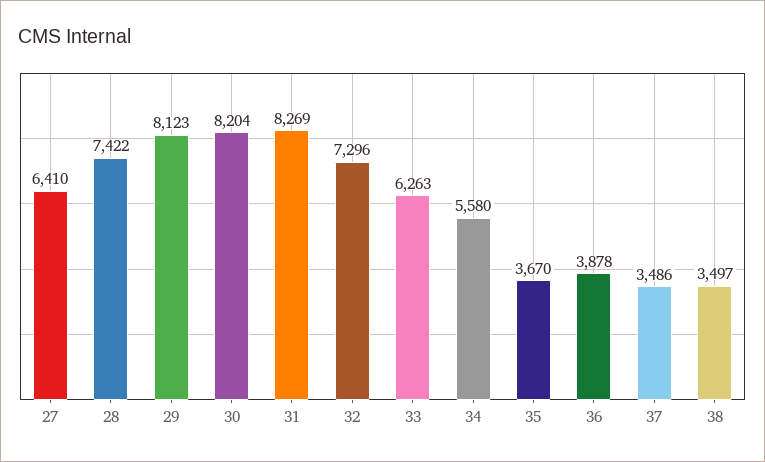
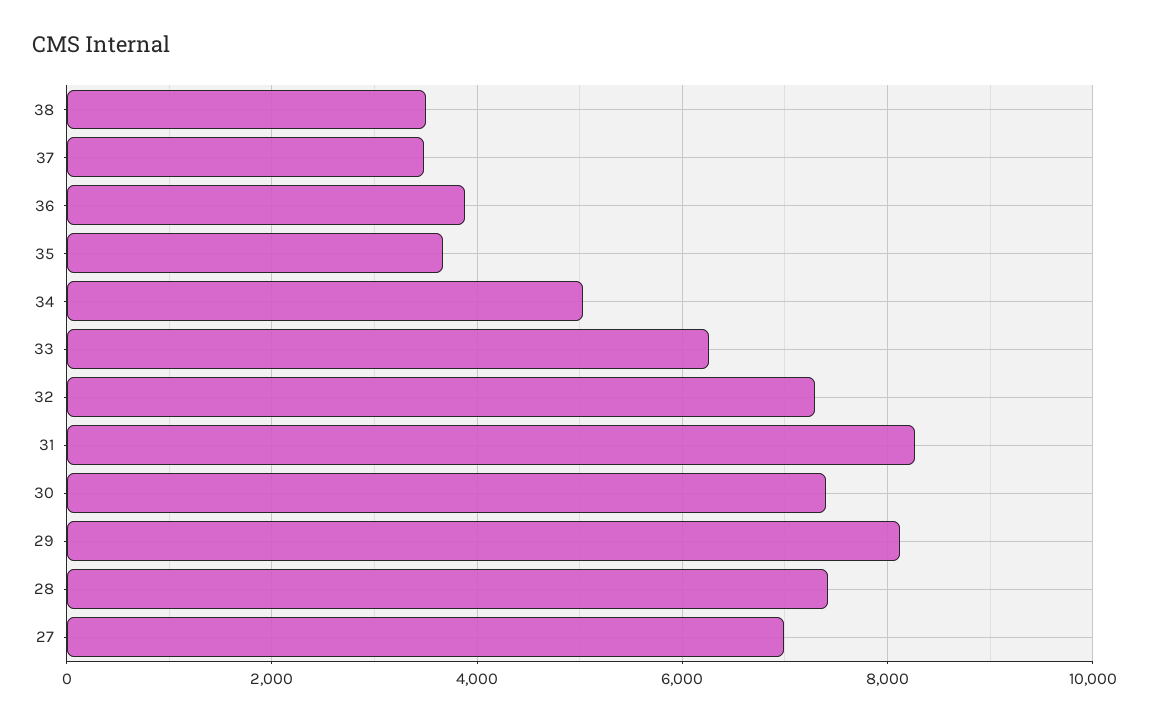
27: 6410 -> 7000
30: 8204 -> 7400
34: 5580 -> 5000

